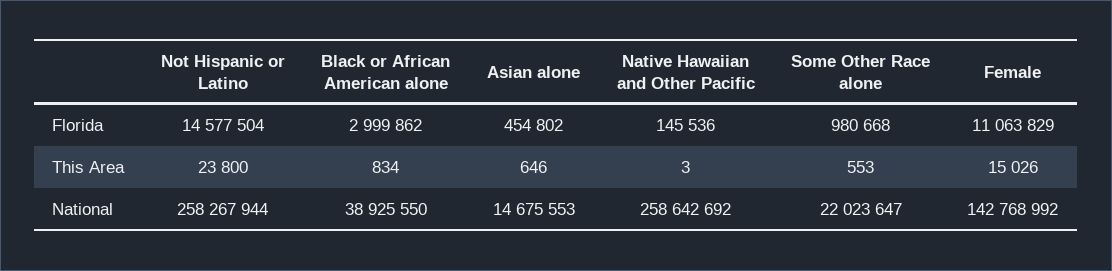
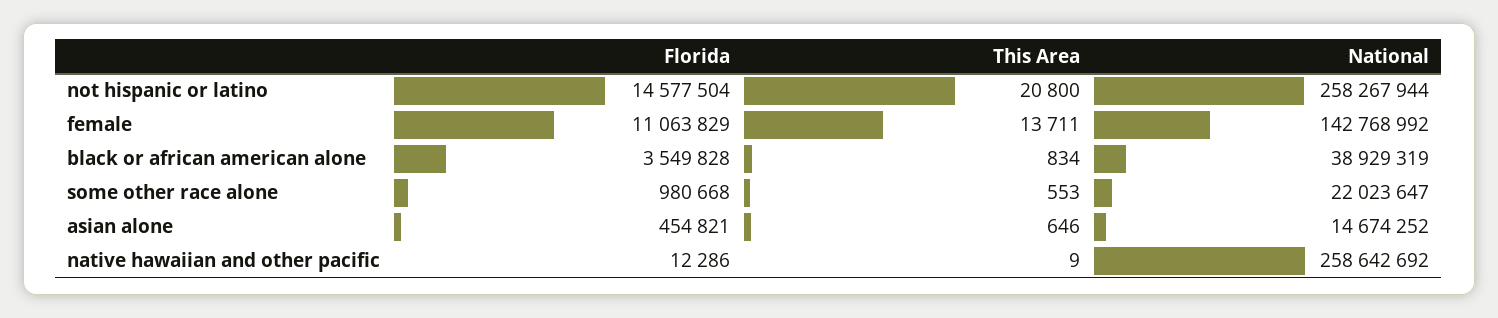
Black or African American alone, Florida: 2999862 -> 3549828
Asian alone, Florida: 454802 -> 454821
Native Hawaiian and Other Pacific, Florida: 145536 -> 12286
Not Hispanic or Latino, This Area: 23800 -> 20800
Native Hawaiian and Other Pacific, This Area: 3 -> 9
Female, This Area: 15026 -> 13711
Black or African American alone, National: 38925550 -> 38929319
Asian alone, National: 14675553 -> 14674252

